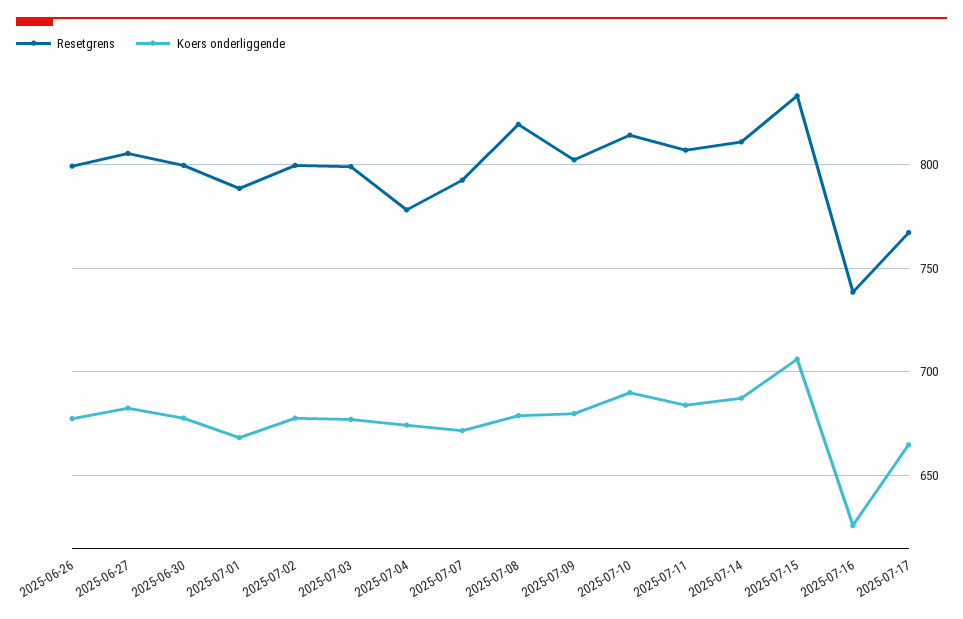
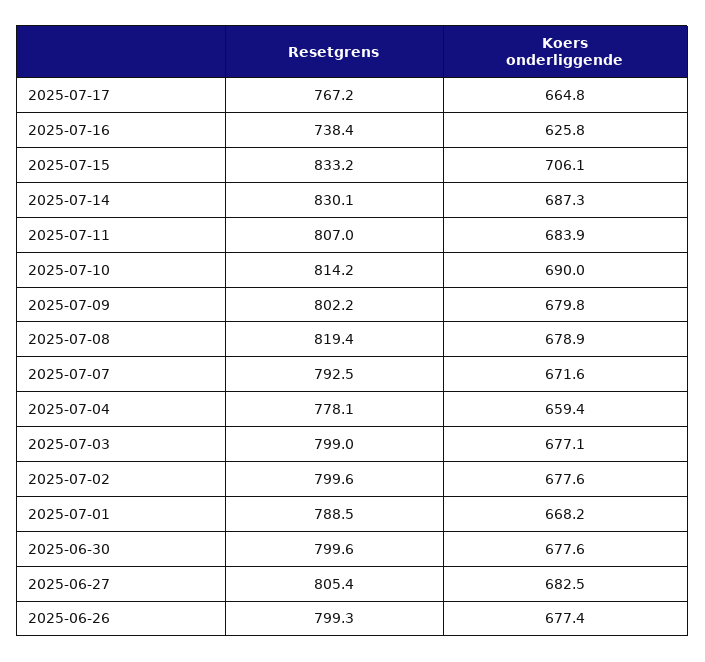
Koers onderliggende, 2025-07-04: 675 -> 659.4
Resetgrens, 2025-07-14: 810 -> 830.1

